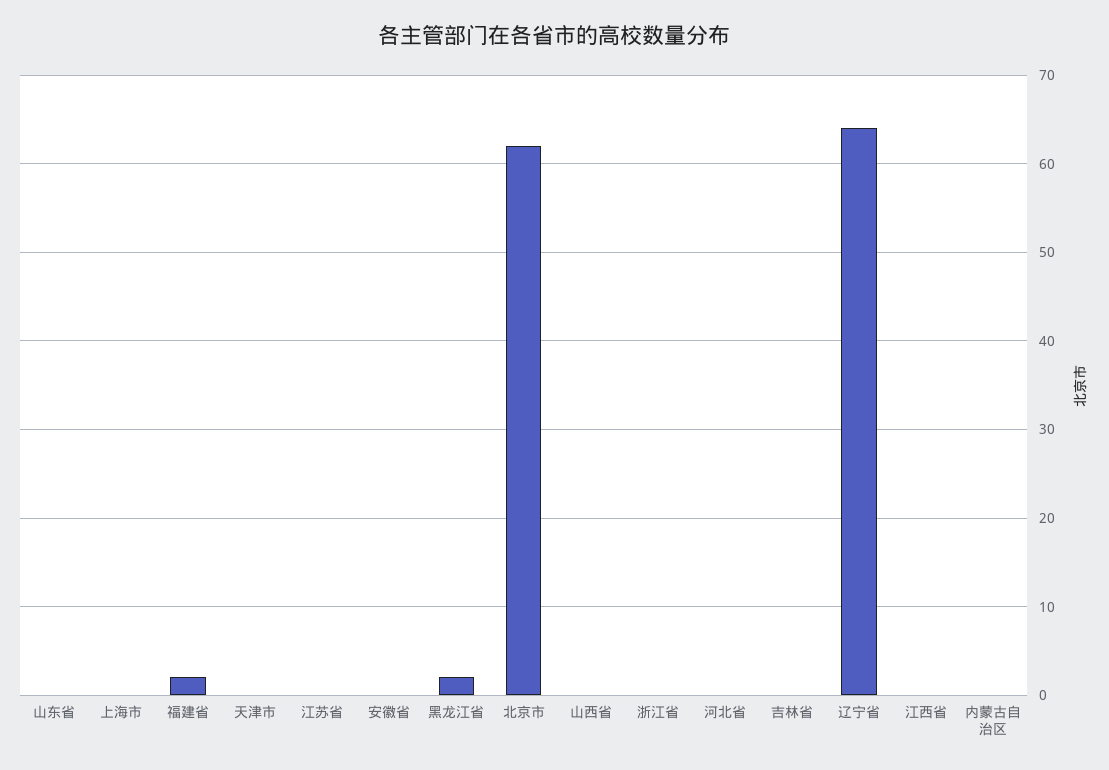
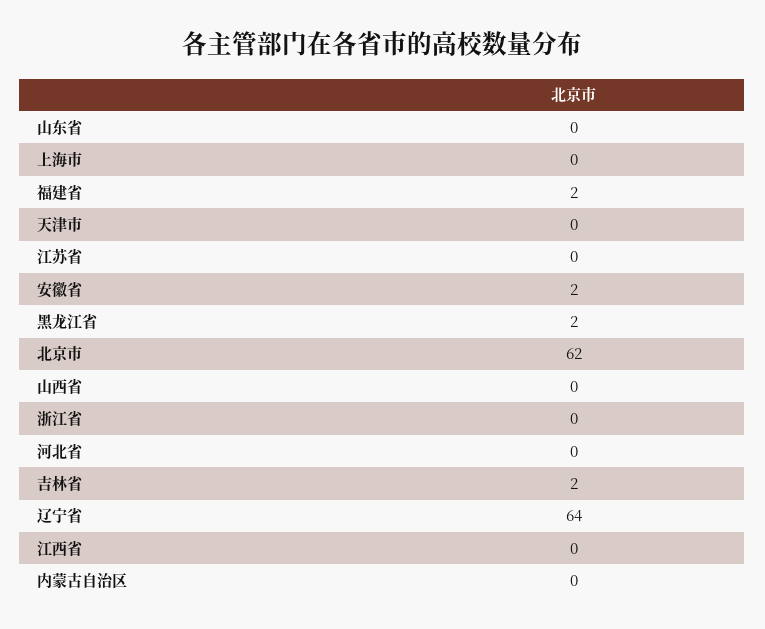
安徽省: 0 -> 2
吉林省: 0 -> 2

